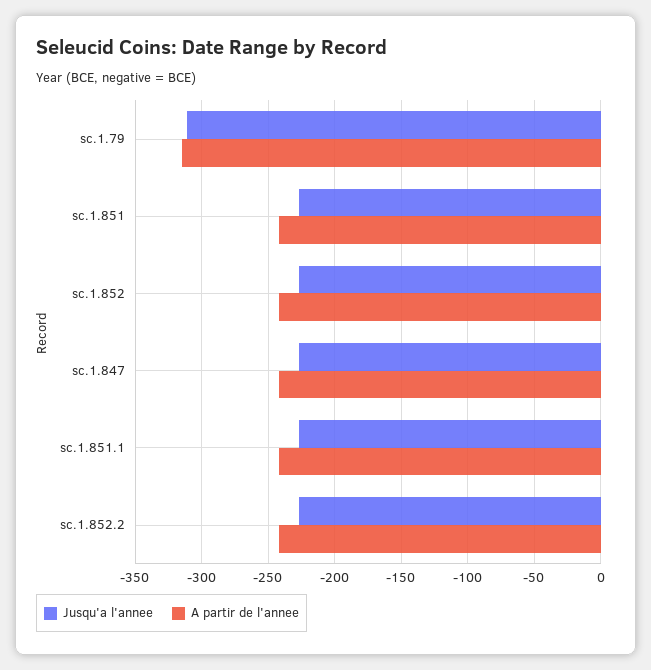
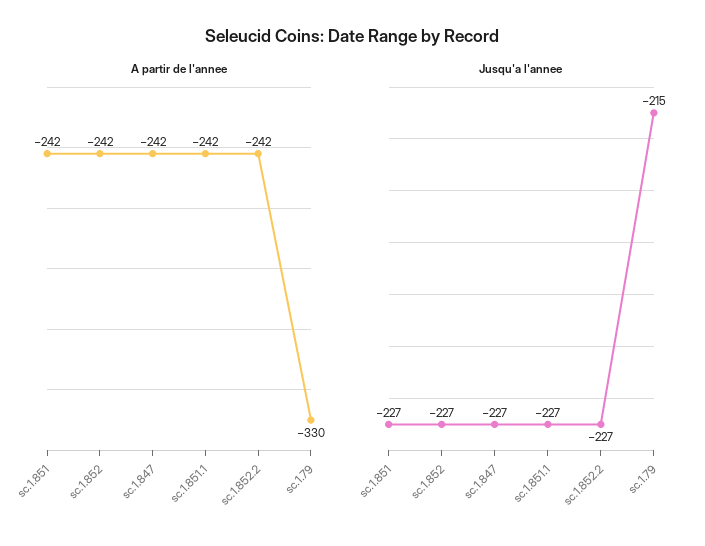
Jusqu'a l'annee, sc.1.79: -310 -> -215
A partir de l'annee, sc.1.79: -315 -> -330

